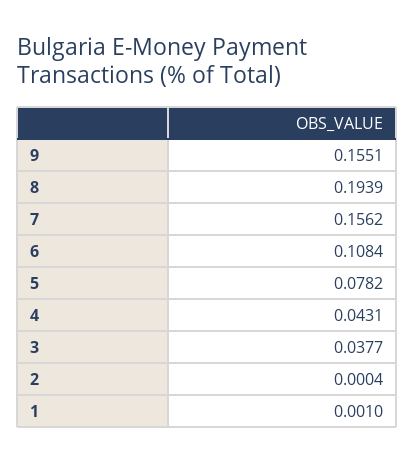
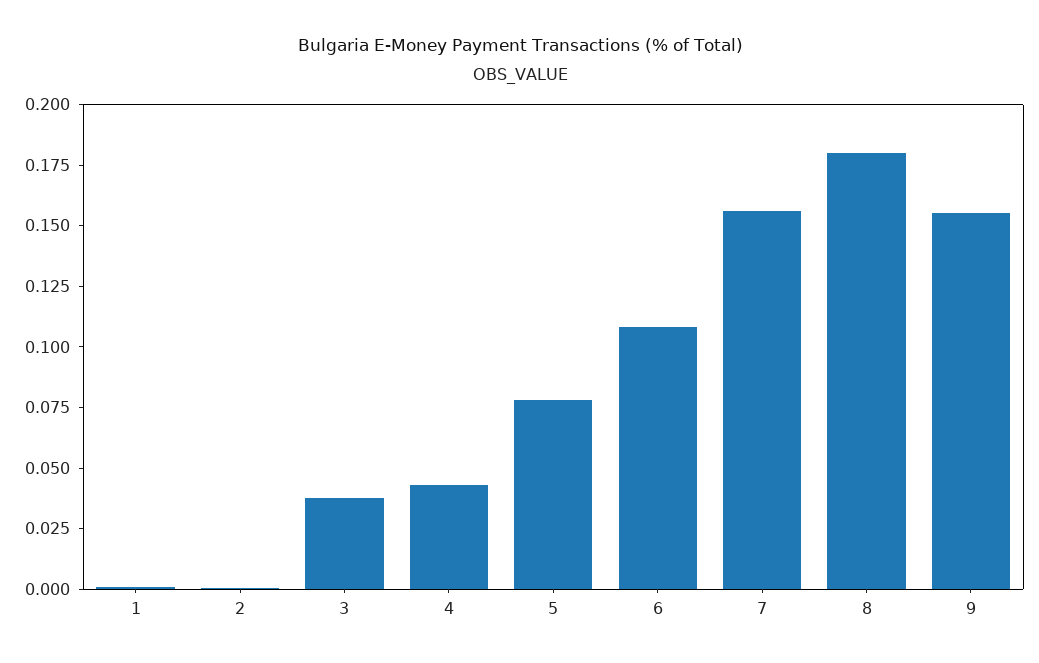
8: 0.1939 -> 0.18

